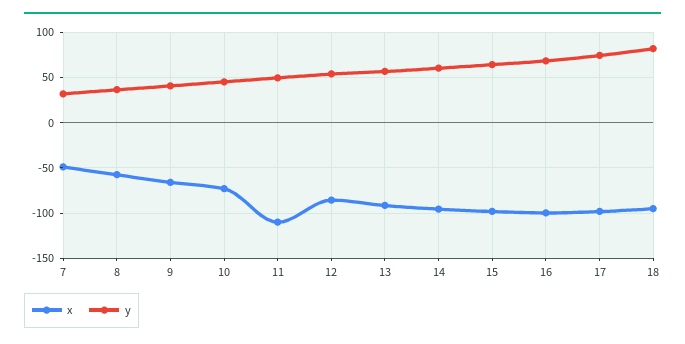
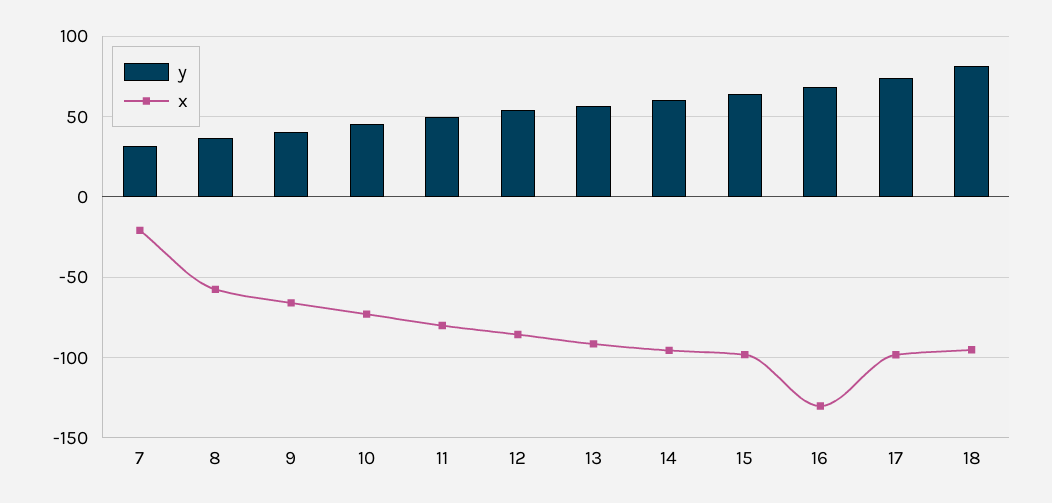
x, 7: -50 -> -20
x, 11: -110 -> -80
x, 16: -100 -> -130

